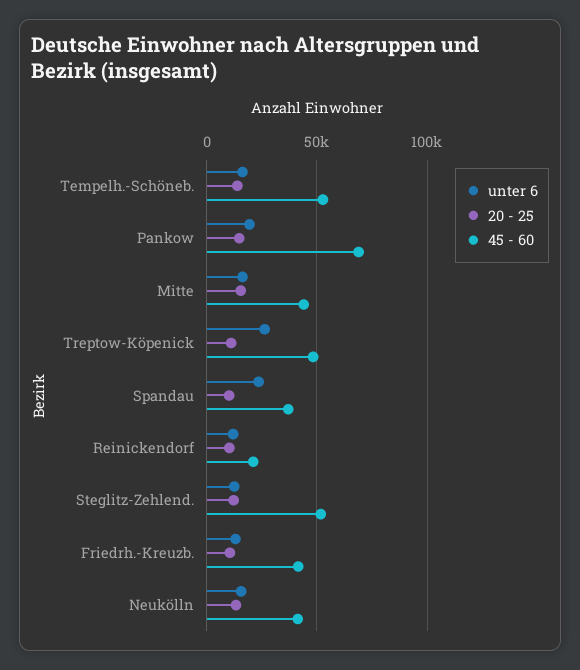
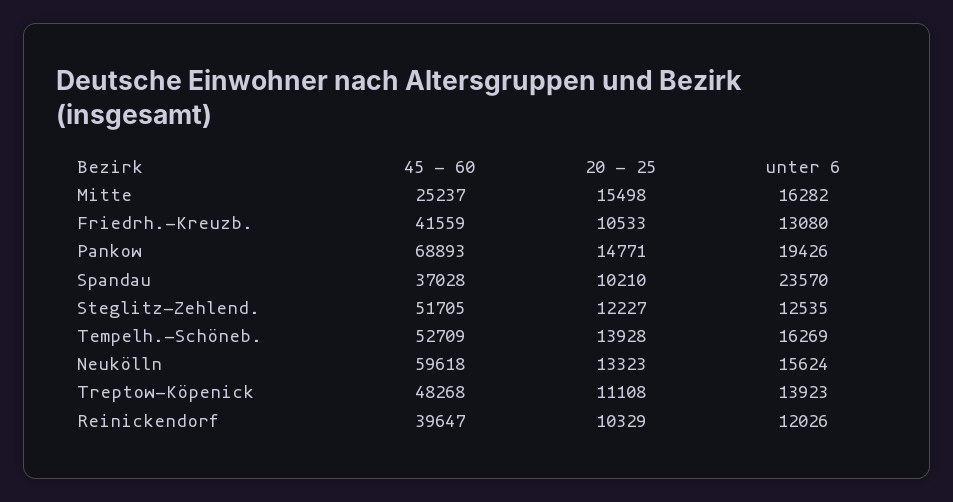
45 - 60, Mitte: 45000 -> 25237
unter 6, Treptow-Köpenick: 25000 -> 13923
45 - 60, Reinickendorf: 20000 -> 39647
45 - 60, Neukölln: 40000 -> 59618

